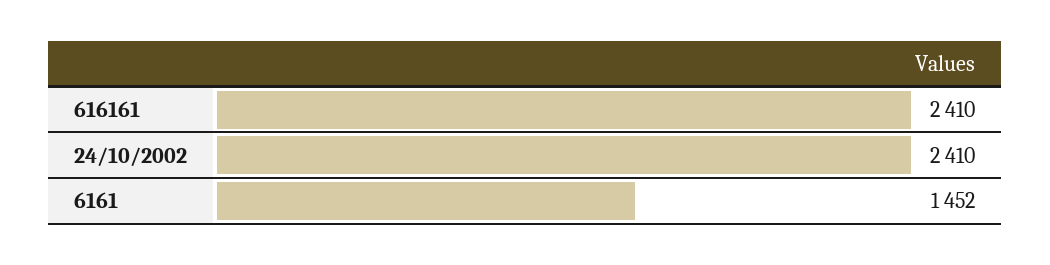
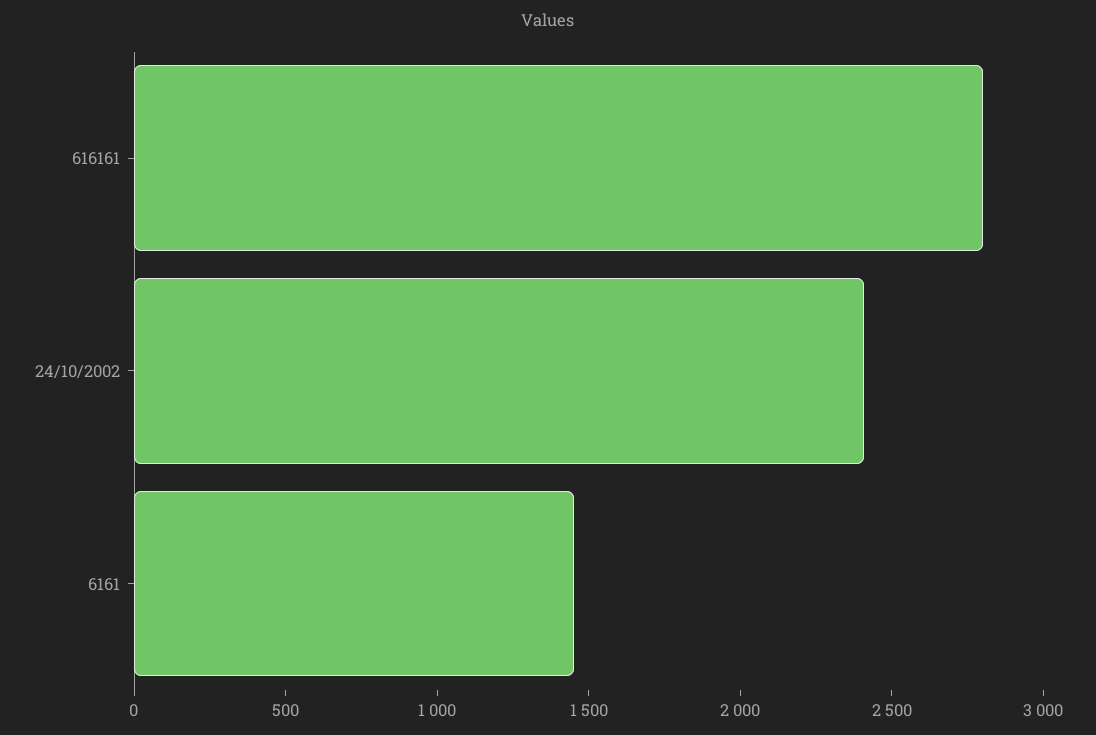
616161: 2410 -> 2800

